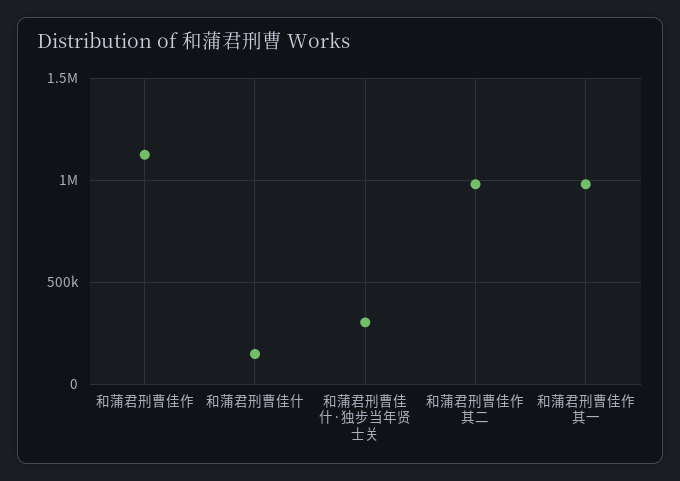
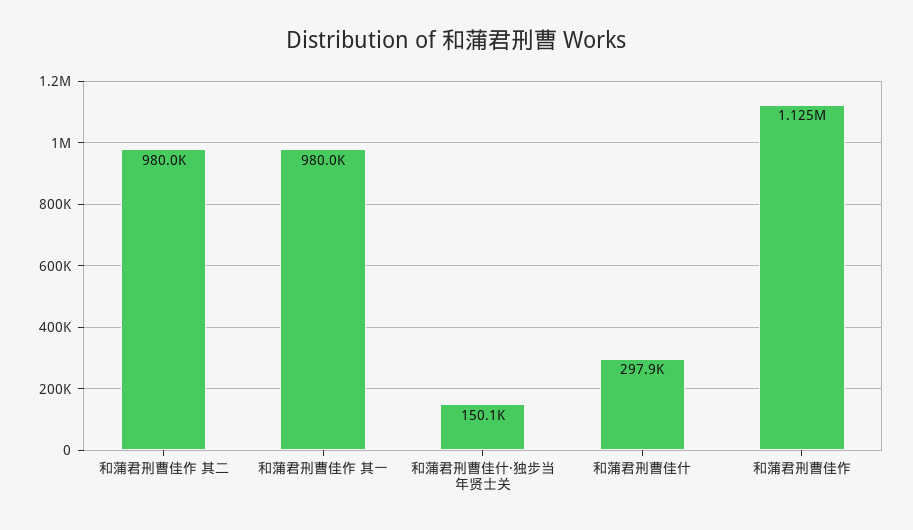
和蒲君刑曹佳什: 150000 -> 297900
和蒲君刑曹佳什·独步当年贤士关: 300000 -> 150100

